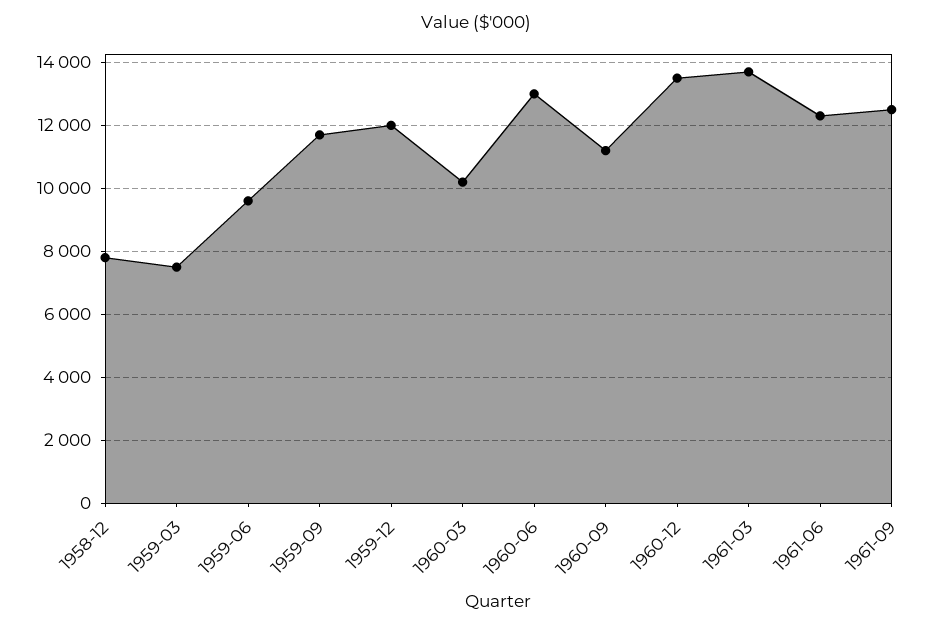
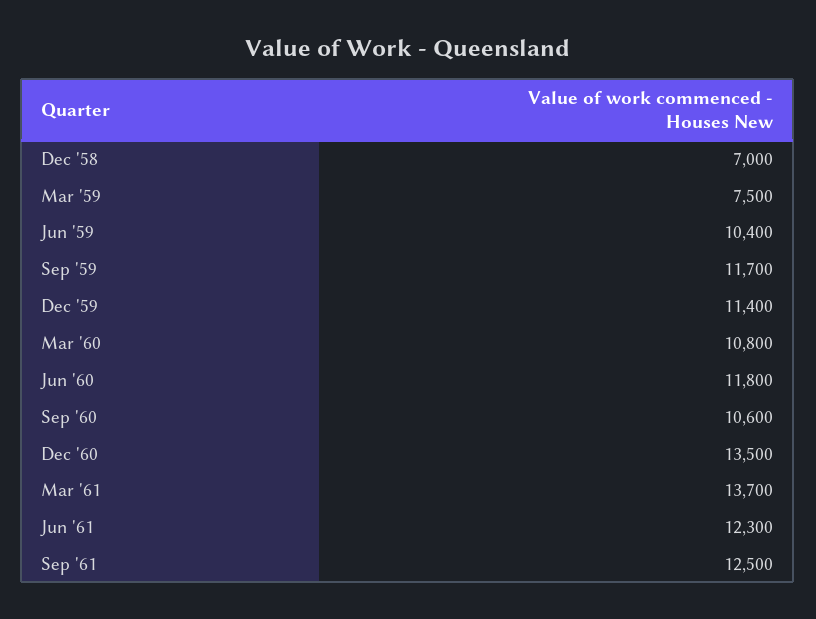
1958-12: 7800 -> 7000
1959-06: 9600 -> 10400
1959-12: 12000 -> 11400
1960-03: 10200 -> 10800
1960-06: 13000 -> 11800
1960-09: 11200 -> 10600

